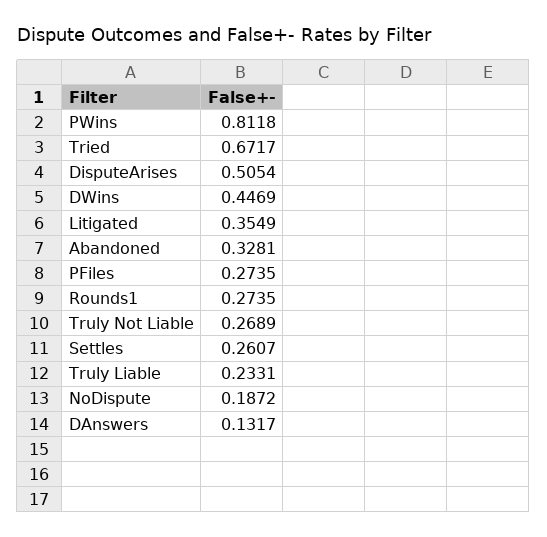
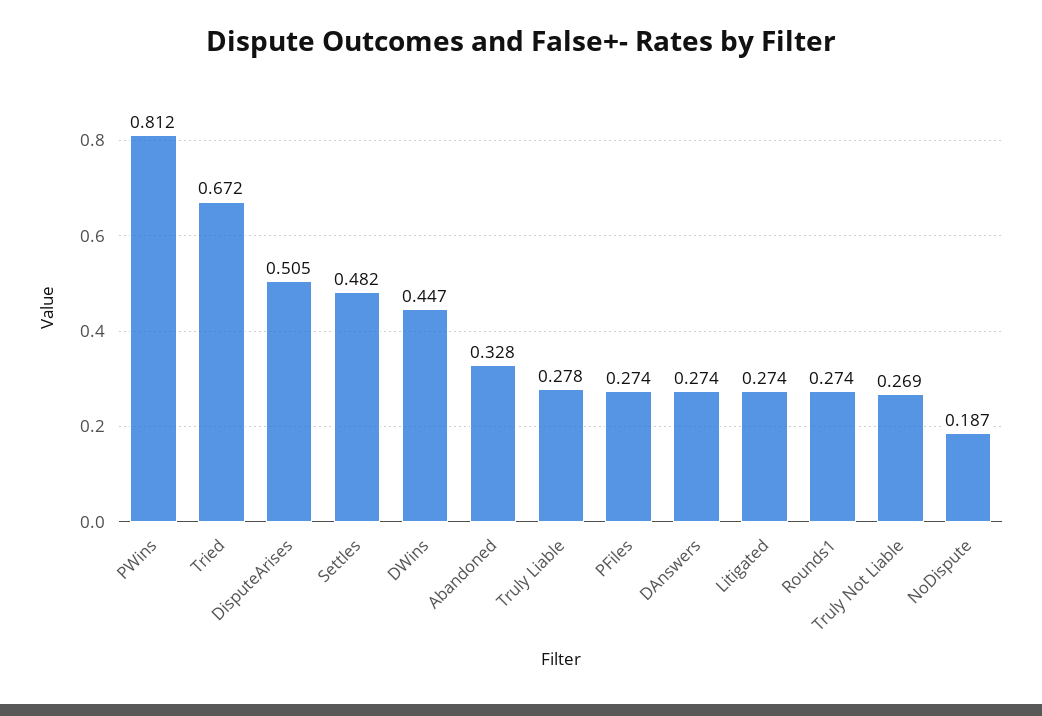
Litigated: 0.3549 -> 0.274
Settles: 0.2607 -> 0.482
Truly Liable: 0.2331 -> 0.278
DAnswers: 0.1317 -> 0.274

